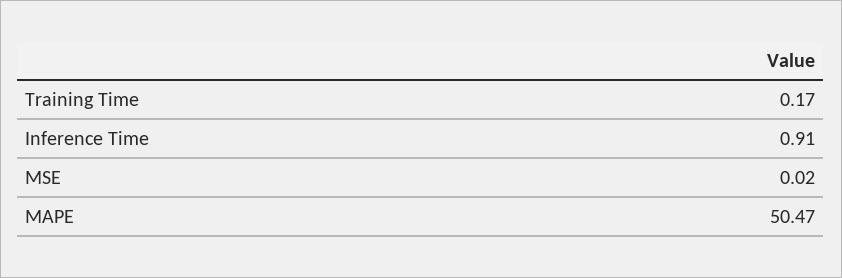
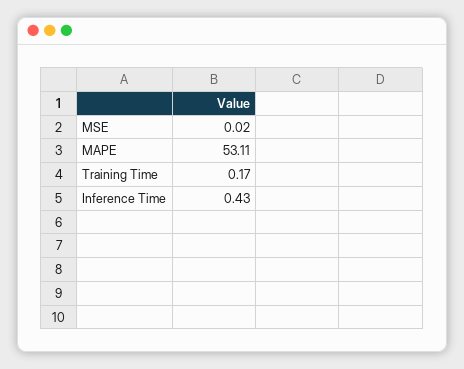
Inference Time: 0.91 -> 0.43
MAPE: 50.47 -> 53.11

